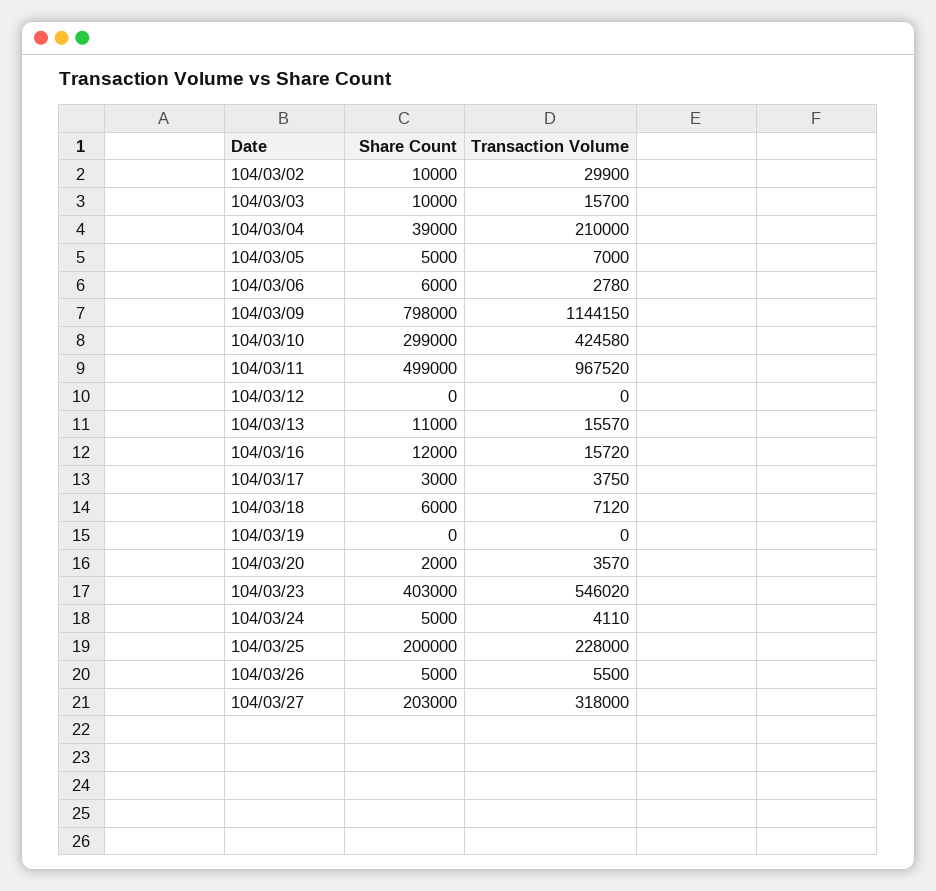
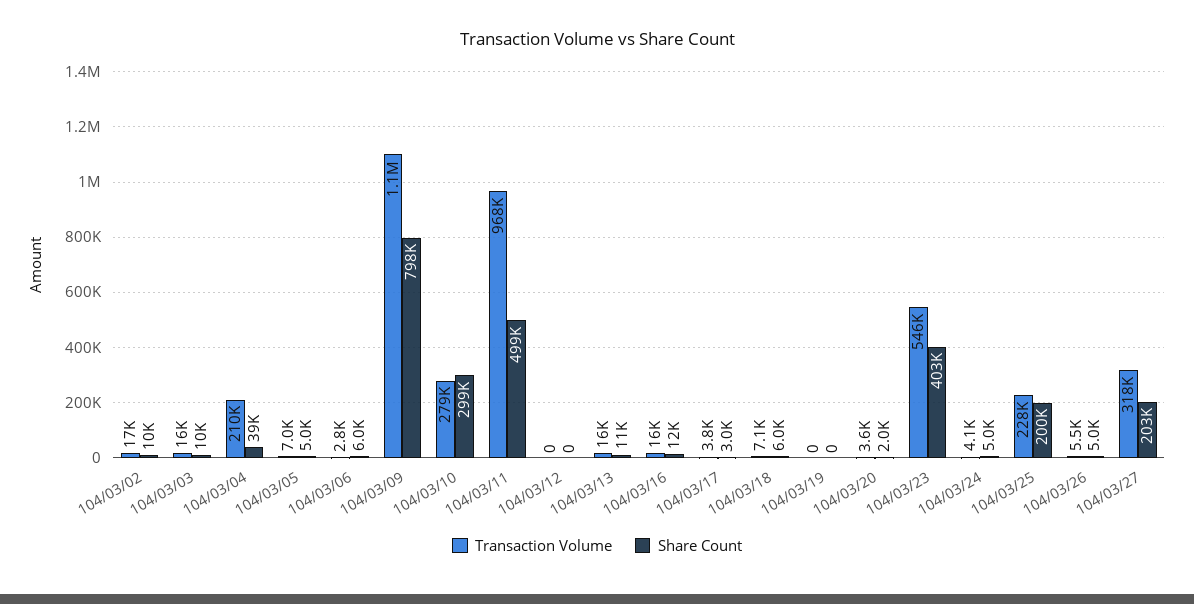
Transaction Volume, 104/03/02: 29900 -> 17000
Transaction Volume, 104/03/10: 424580 -> 279000

